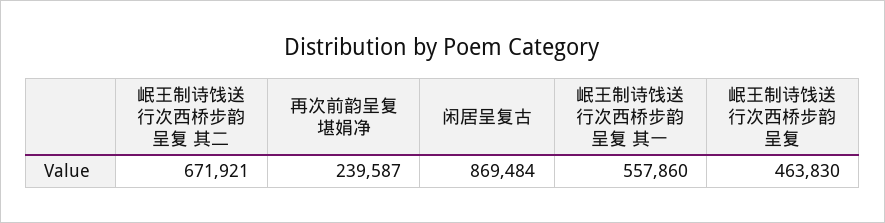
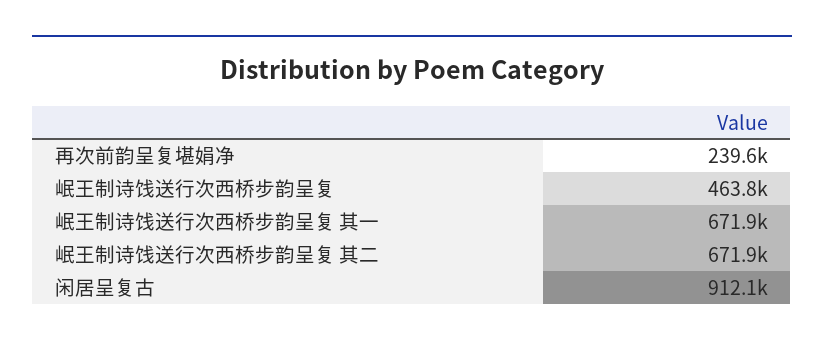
闲居呈复古: 869484 -> 912100
岷王制诗饯送行次西桥步韵呈复 其一: 557860 -> 671900

